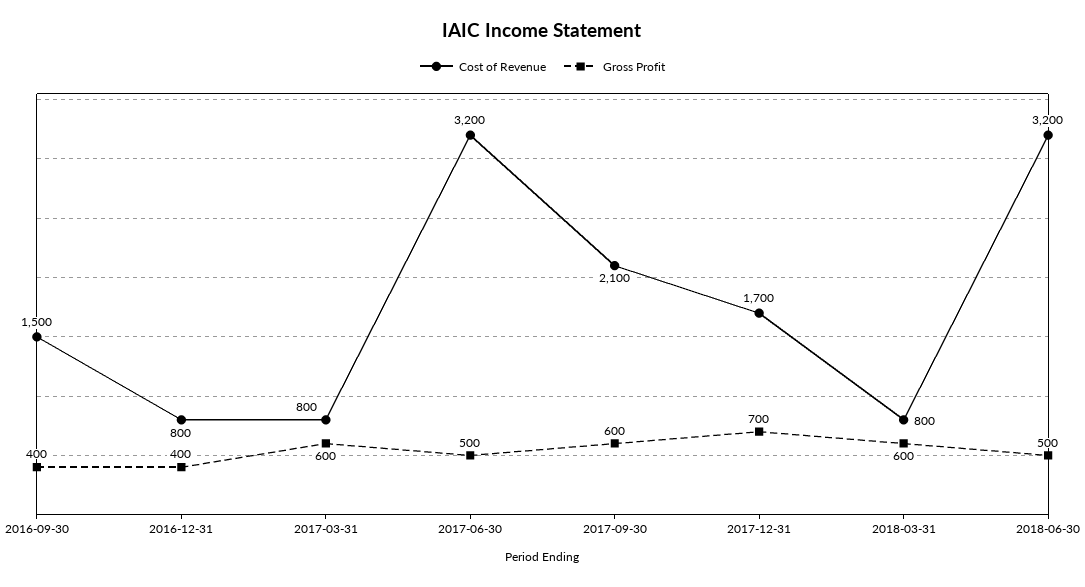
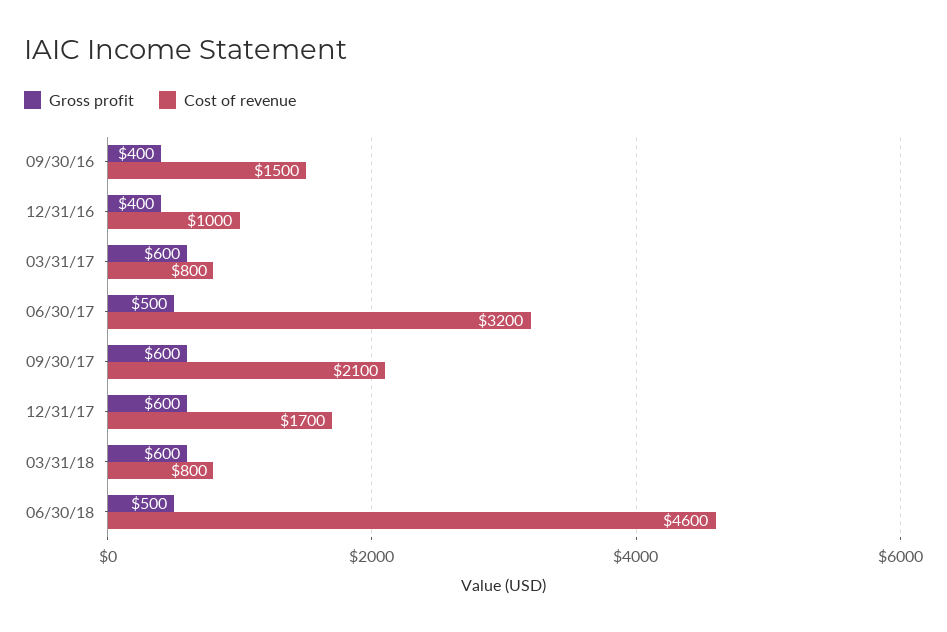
Cost of Revenue, 2016-12-31: 800 -> 1000
Gross Profit, 2017-12-31: 700 -> 600
Cost of Revenue, 2018-06-30: 3200 -> 4600

